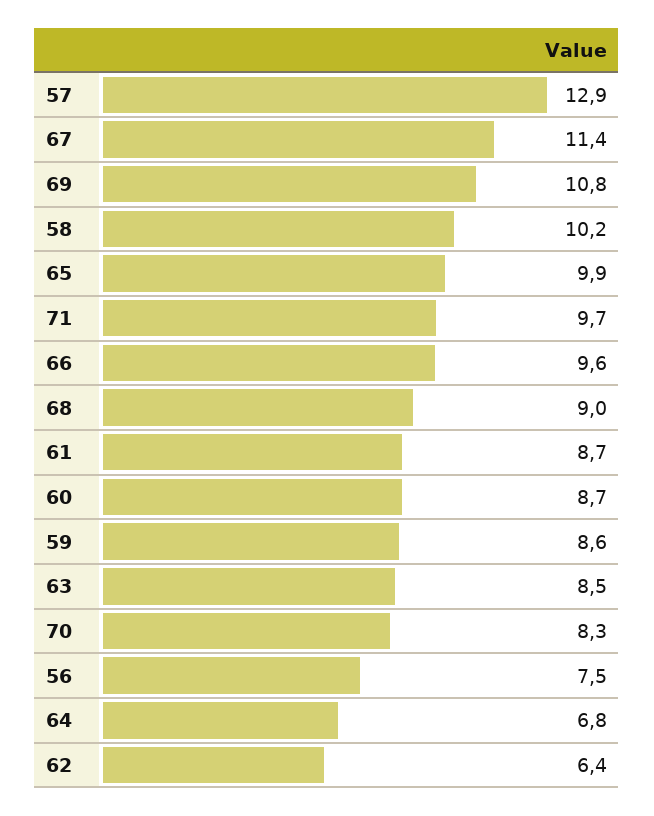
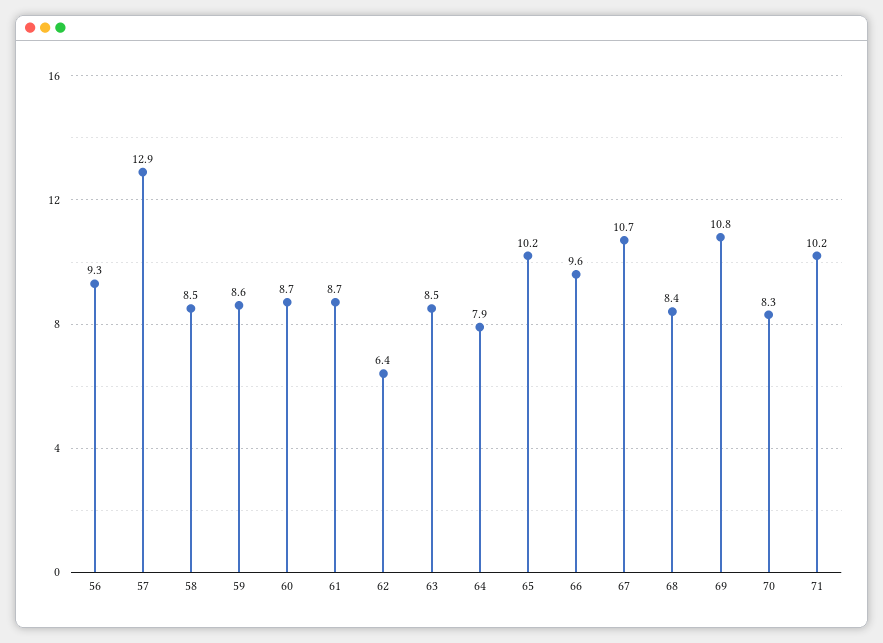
67: 11.4 -> 10.7
58: 10.2 -> 8.5
65: 9.9 -> 10.2
71: 9.7 -> 10.2
68: 9 -> 8.4
56: 7.5 -> 9.3
64: 6.8 -> 7.9

